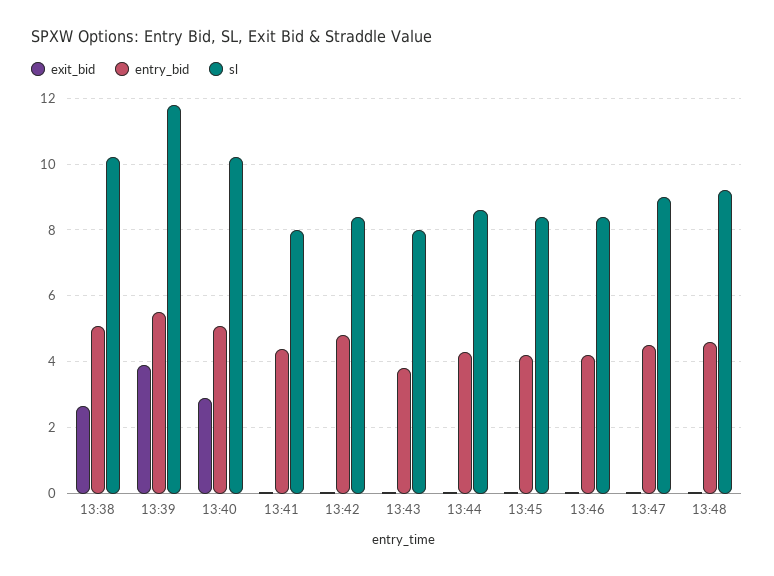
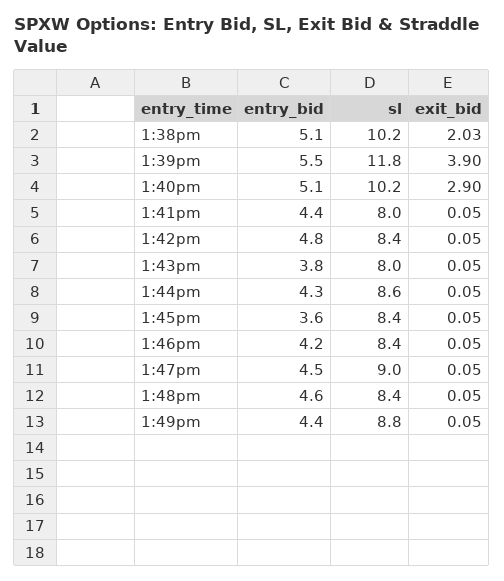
exit_bid, 13:38: 2.6 -> 2.03
entry_bid, 13:45: 4.2 -> 3.6
sl, 13:48: 9.2 -> 8.4
entry_bid, 1:49pm: none -> 4.4
sl, 1:49pm: none -> 8.8
exit_bid, 1:49pm: none -> 0.05

